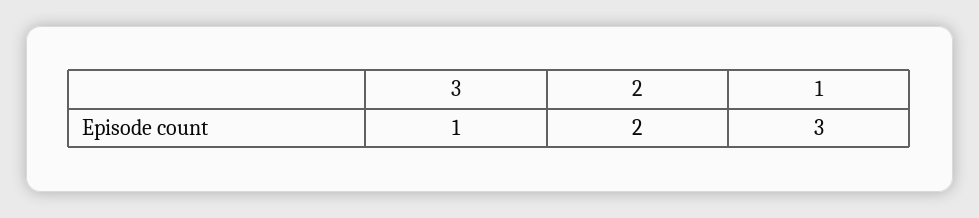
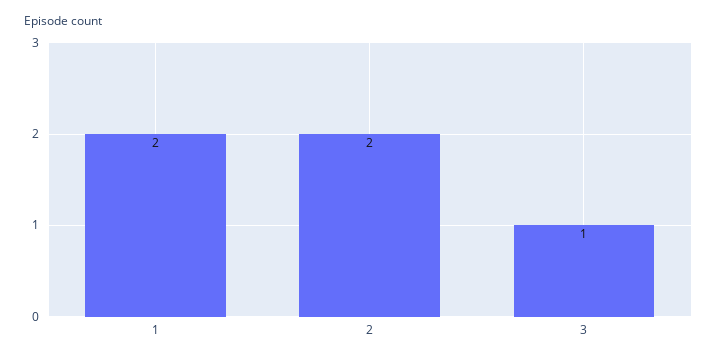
1: 3 -> 2

